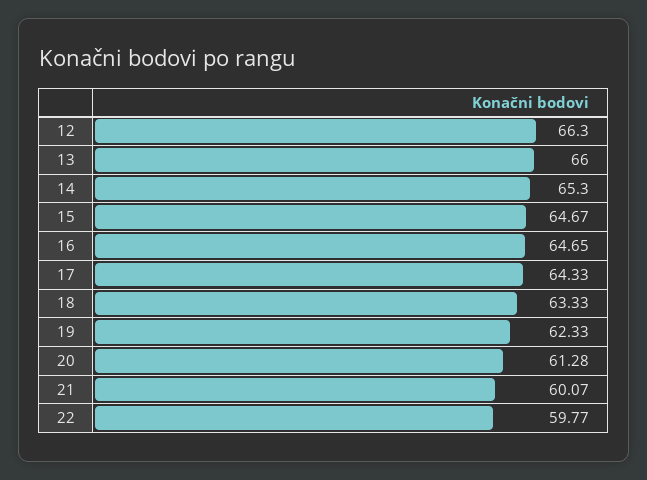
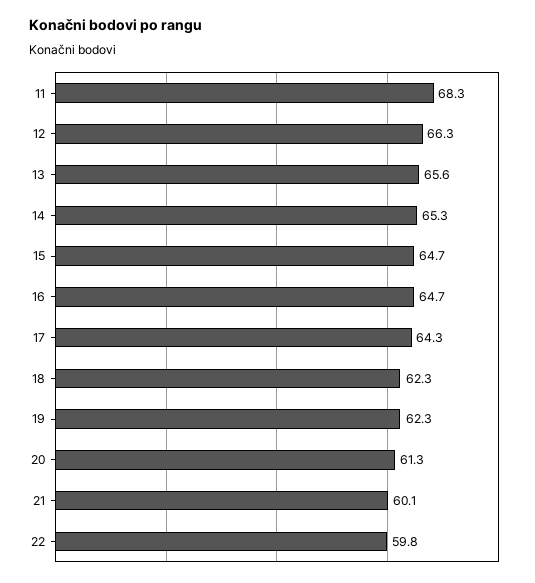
13: 66 -> 65.6
18: 63.33 -> 62.3
11: none -> 68.3

